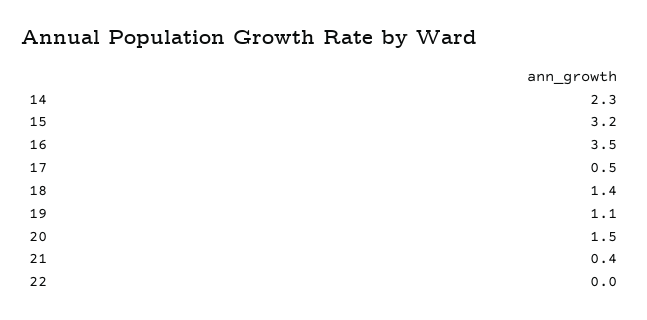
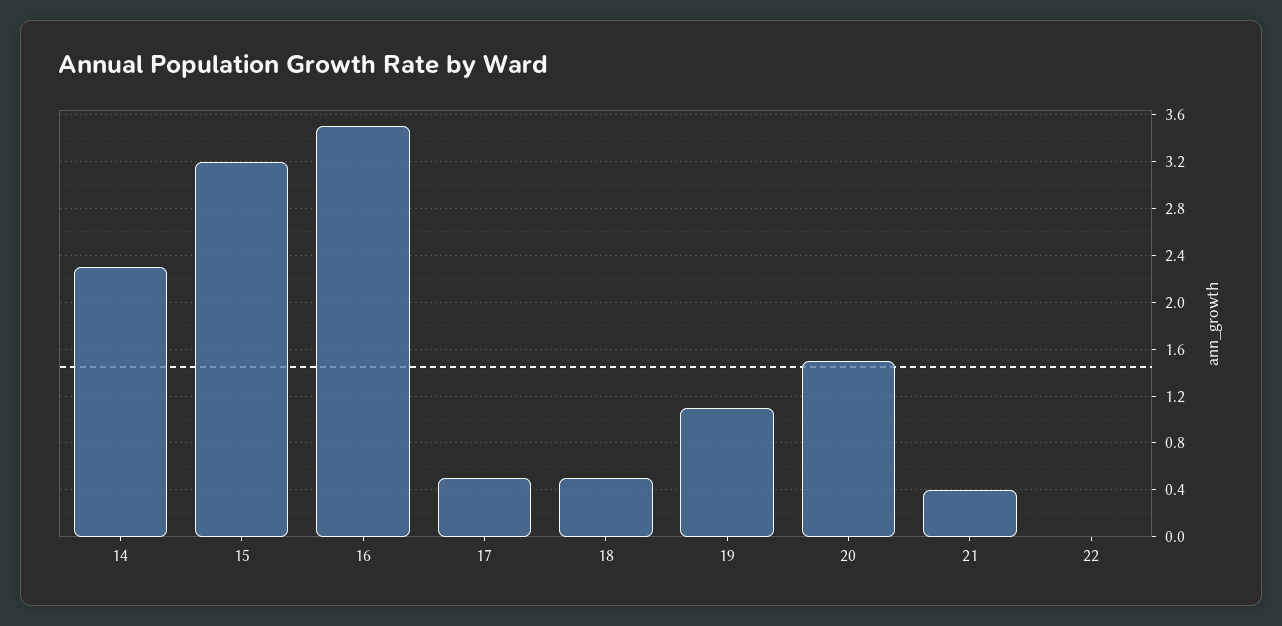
18: 1.4 -> 0.5

